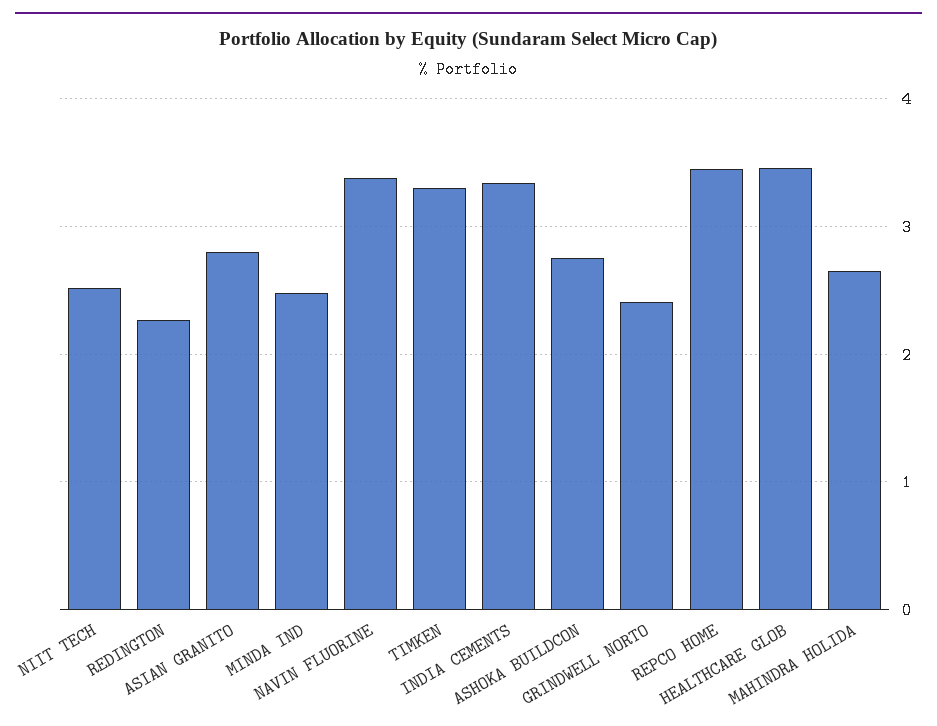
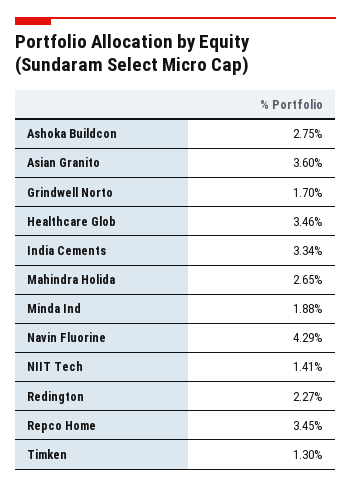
NIIT TECH: 2.5 -> 1.41
ASIAN GRANITO: 2.8 -> 3.6
MINDA IND: 2.5 -> 1.88
NAVIN FLUORINE: 3.4 -> 4.29
TIMKEN: 3.3 -> 1.3
GRINDWELL NORTO: 2.4 -> 1.7

